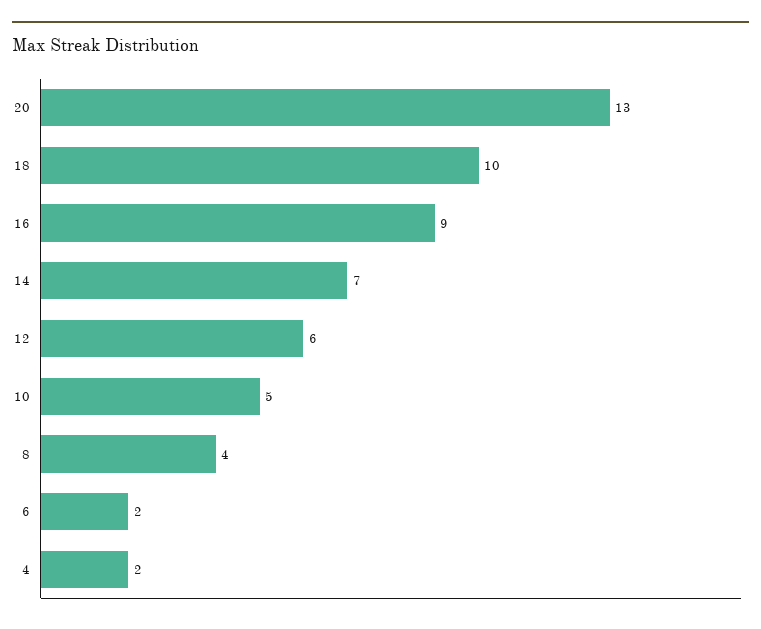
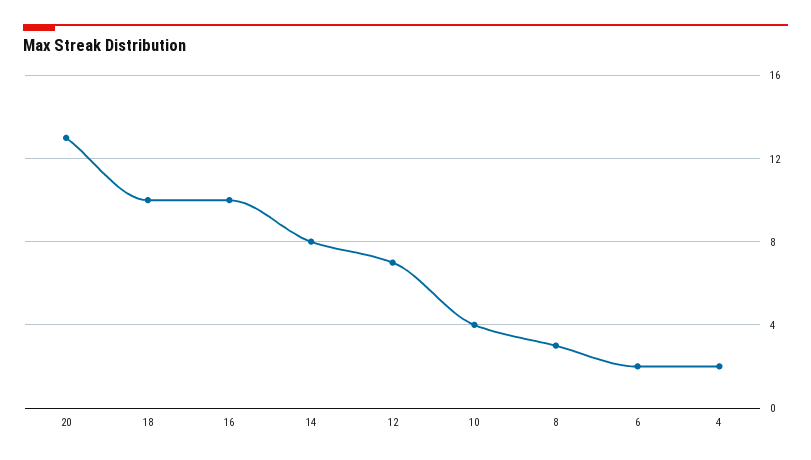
16: 9 -> 10
14: 7 -> 8
12: 6 -> 7
10: 5 -> 4
8: 4 -> 3

